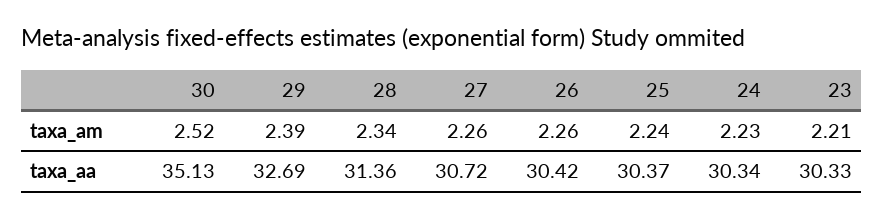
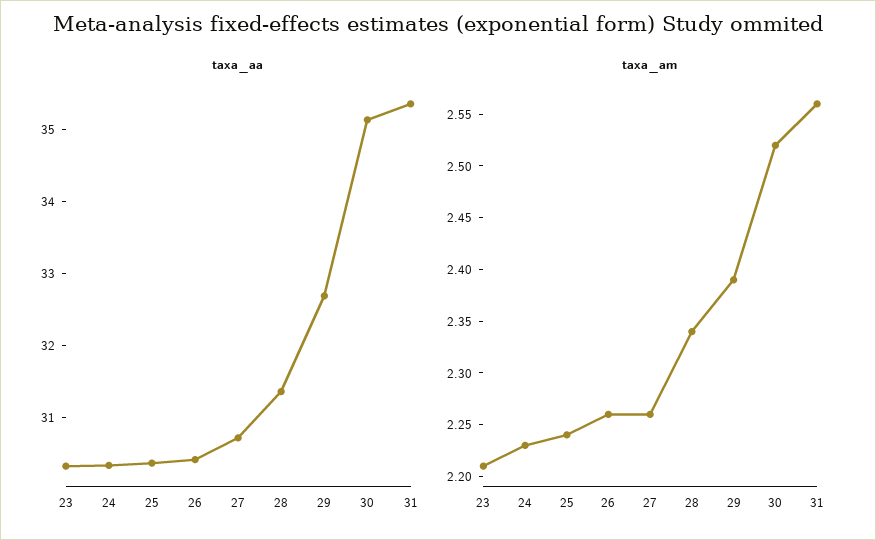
taxa_aa, 31: none -> 35.4
taxa_am, 31: none -> 2.56

